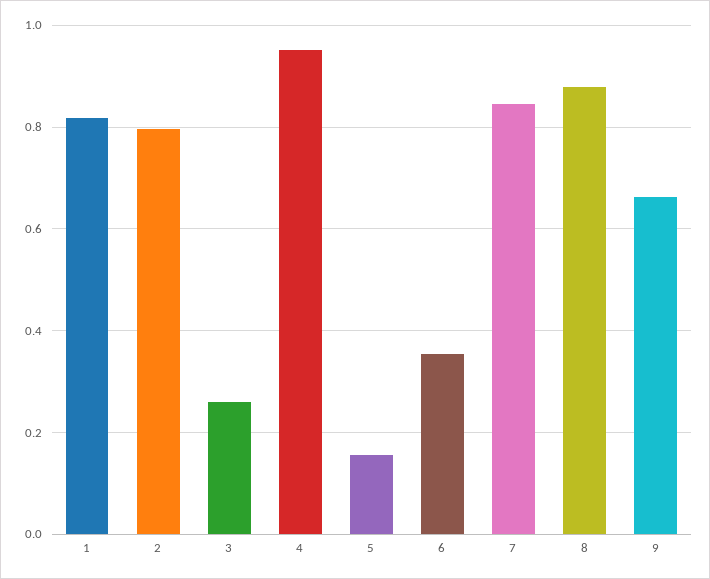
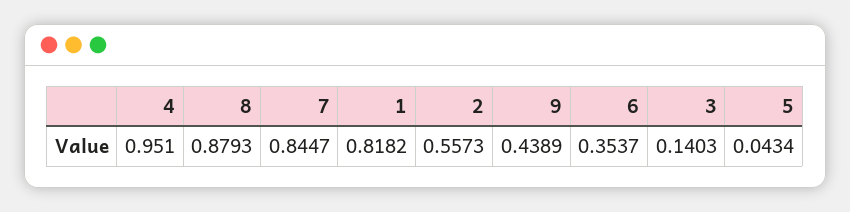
2: 0.8 -> 0.5573
3: 0.26 -> 0.1403
5: 0.16 -> 0.0434
9: 0.66 -> 0.4389

